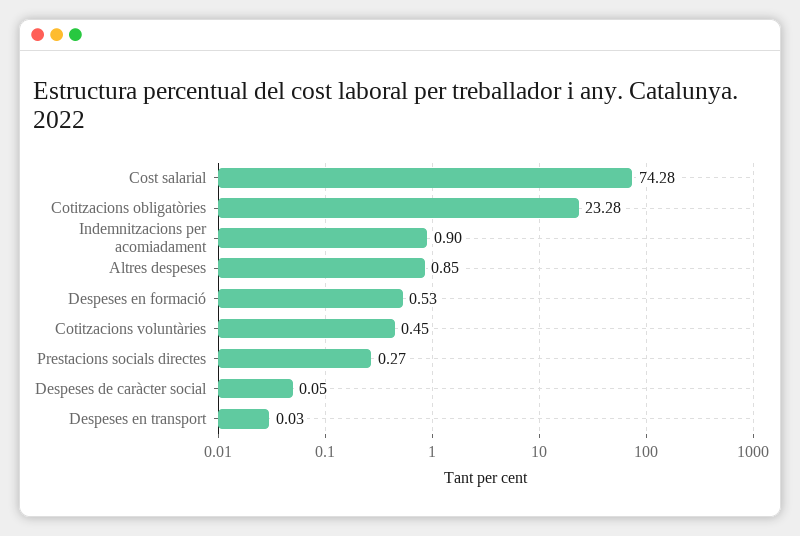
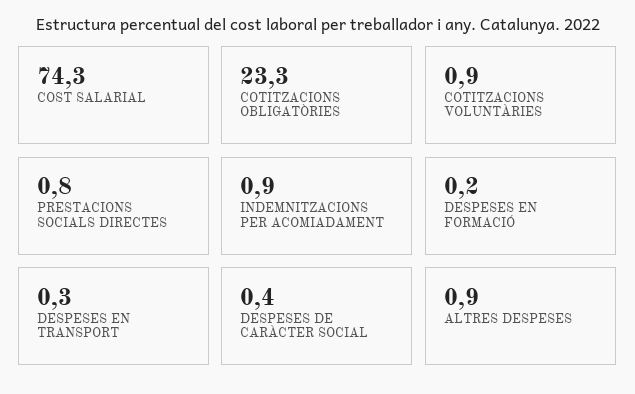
Despeses en formació: 0.53 -> 0.2
Cotitzacions voluntàries: 0.45 -> 0.9
Prestacions socials directes: 0.27 -> 0.8
Despeses de caràcter social: 0.05 -> 0.4
Despeses en transport: 0.03 -> 0.3

